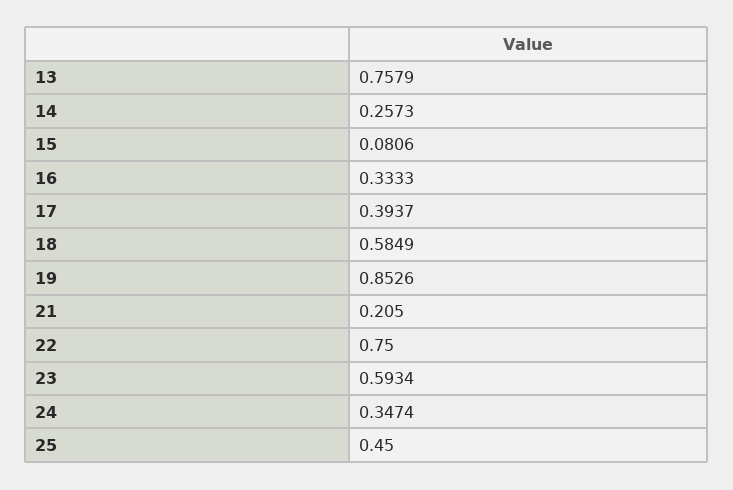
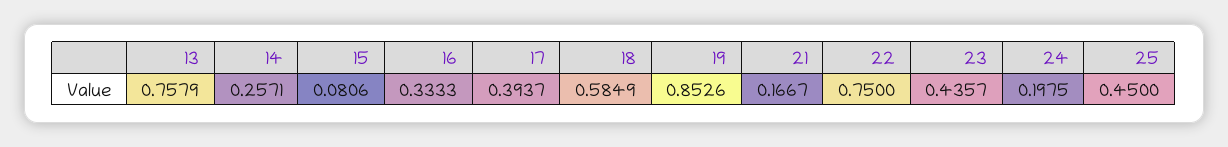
14: 0.2573 -> 0.2571
21: 0.205 -> 0.1667
23: 0.5934 -> 0.4357
24: 0.3474 -> 0.1975

